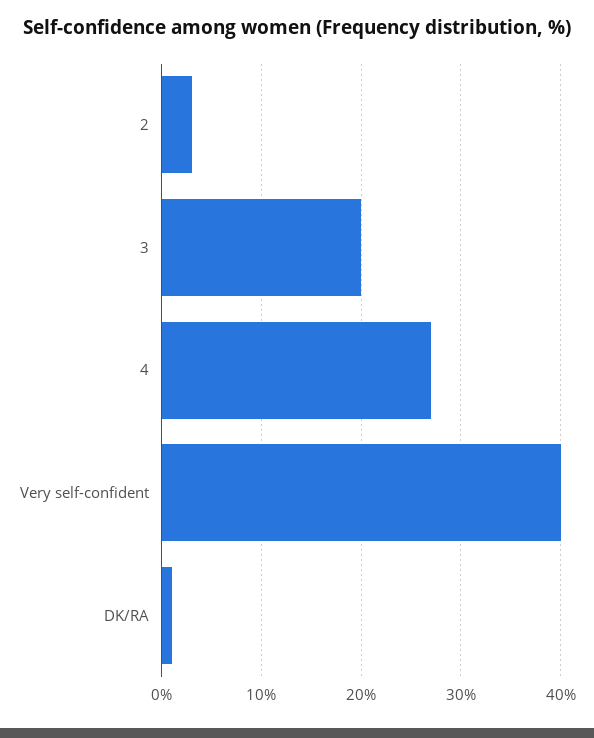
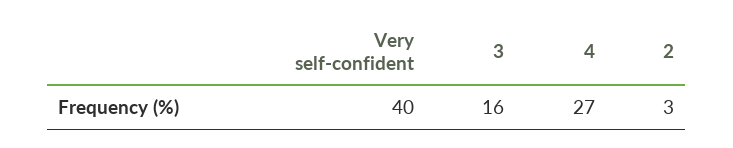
3: 20 -> 16
DK/RA: 1 -> none

